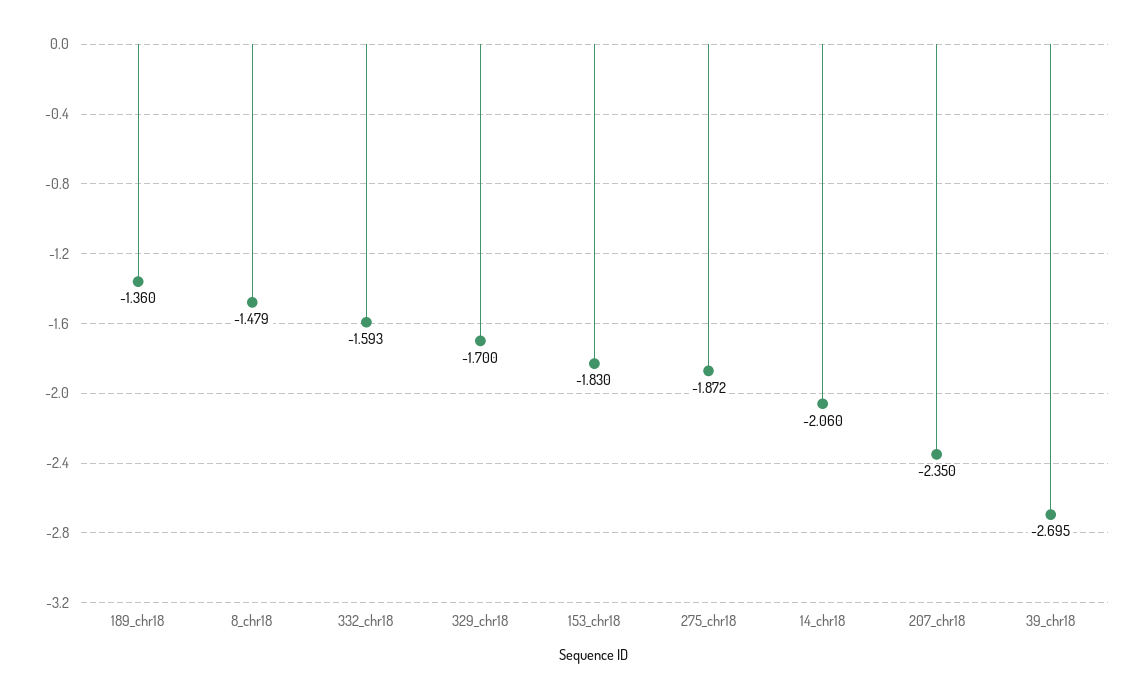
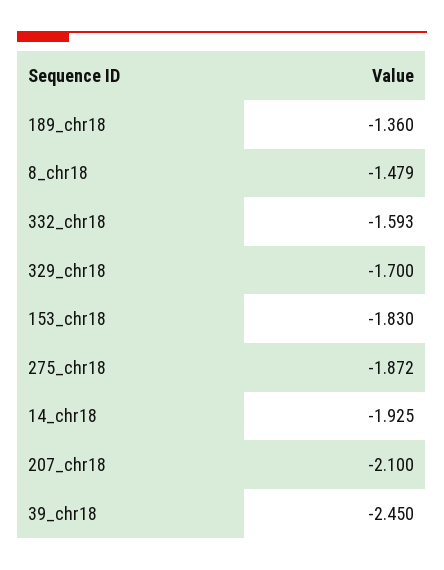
14_chr18: -2.06 -> -1.925
207_chr18: -2.35 -> -2.1
39_chr18: -2.695 -> -2.45

